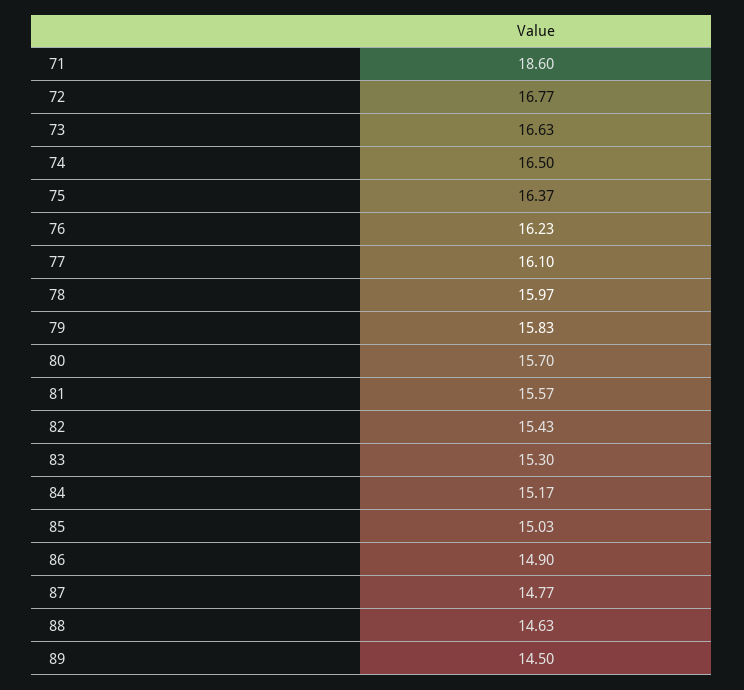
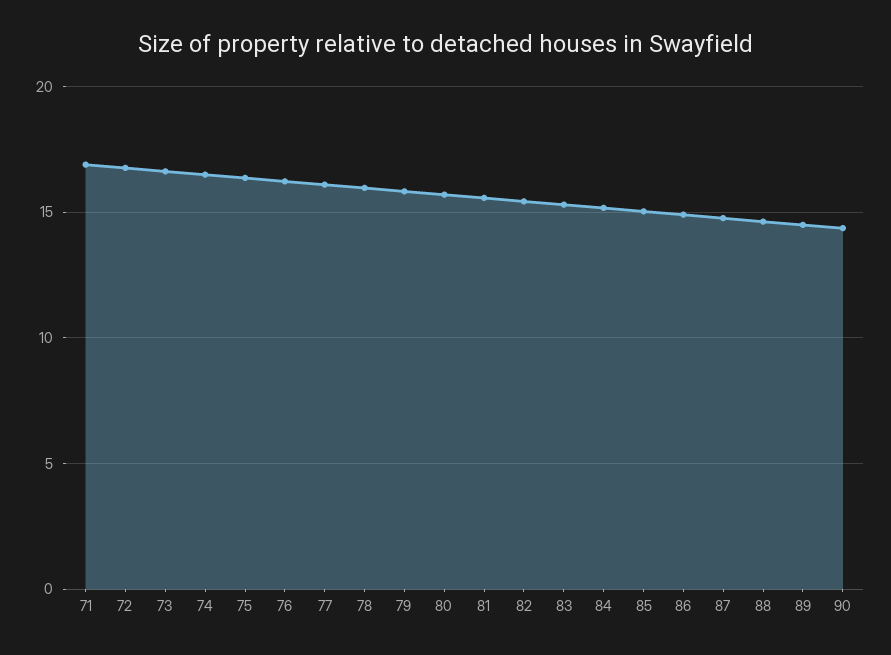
71: 18.6 -> 17
90: none -> 14.5

